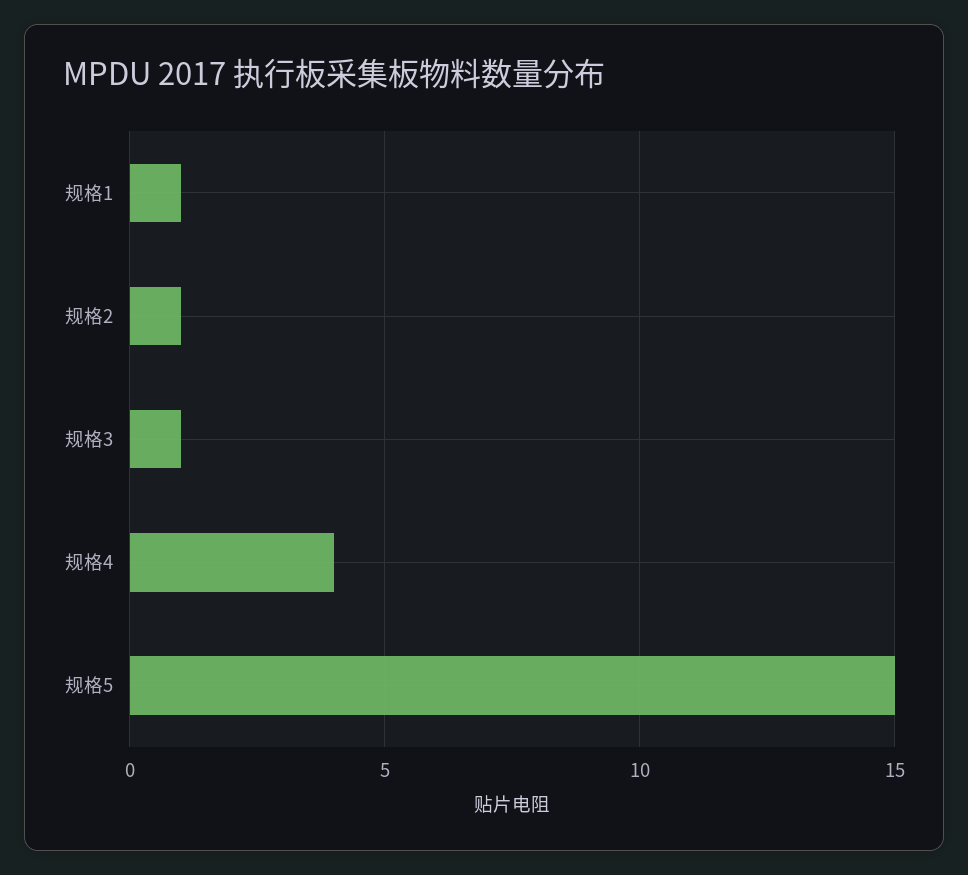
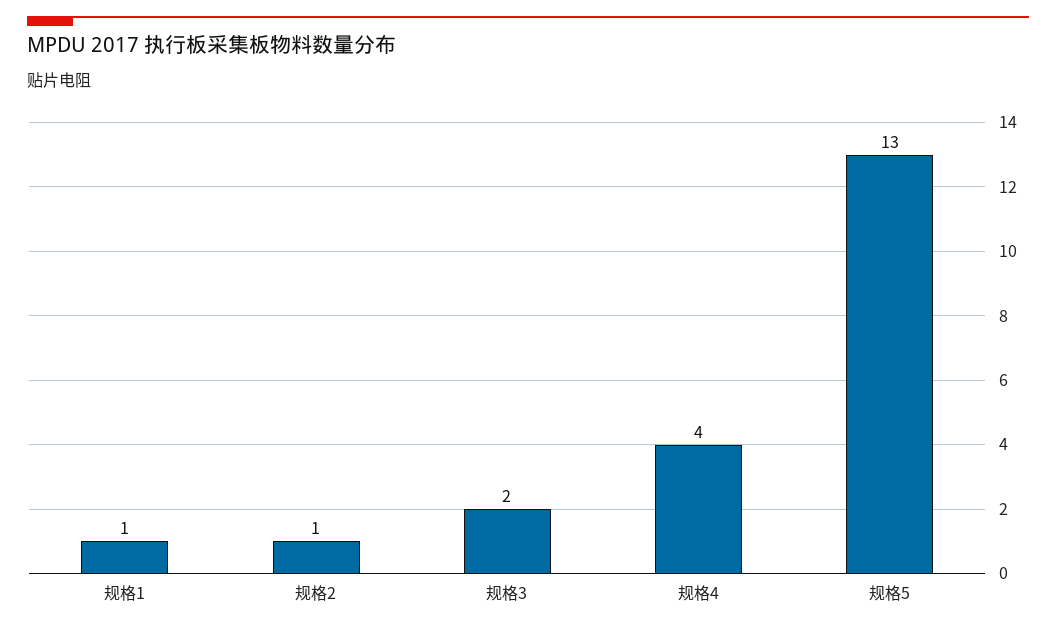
规格3: 1 -> 2
规格5: 15 -> 13

